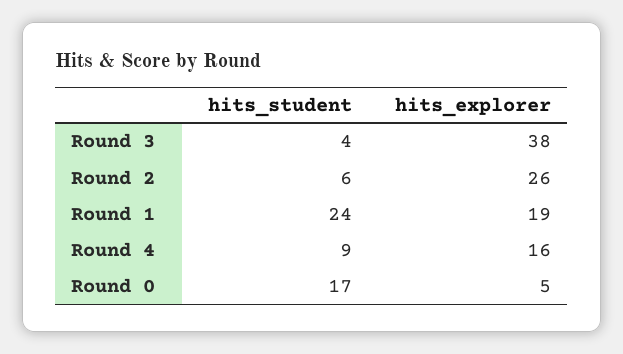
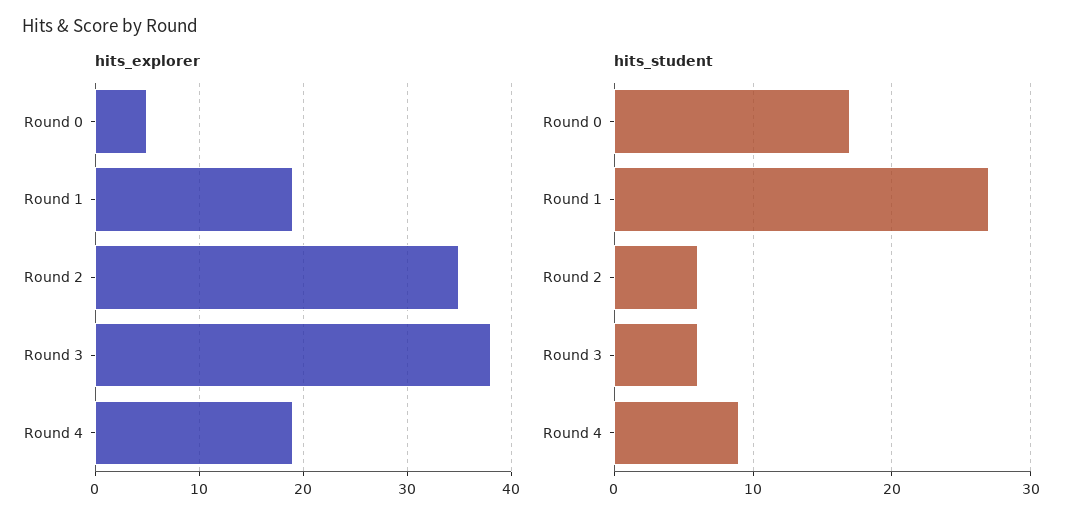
hits_student, Round 3: 4 -> 6
hits_explorer, Round 2: 26 -> 35
hits_student, Round 1: 24 -> 27
hits_explorer, Round 4: 16 -> 19

